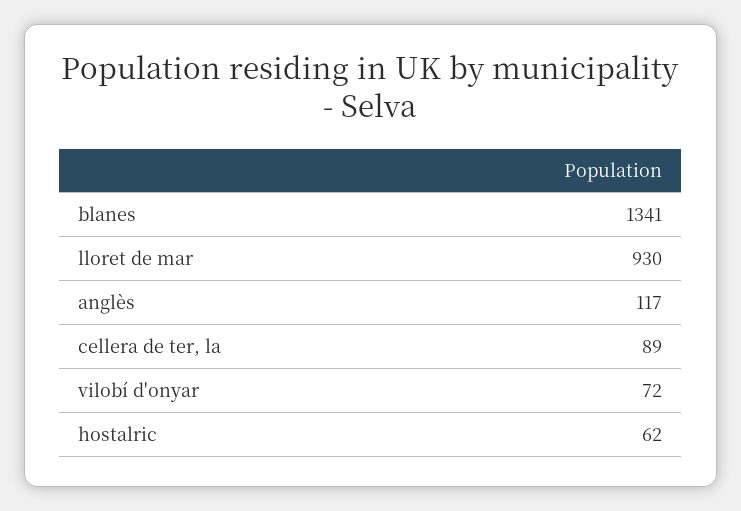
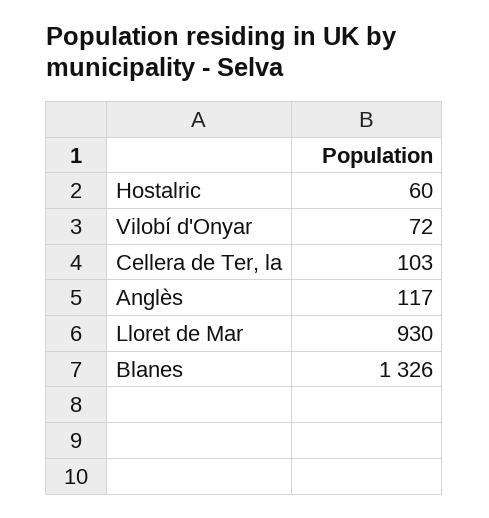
blanes: 1341 -> 1326
cellera de ter, la: 89 -> 103
hostalric: 62 -> 60

